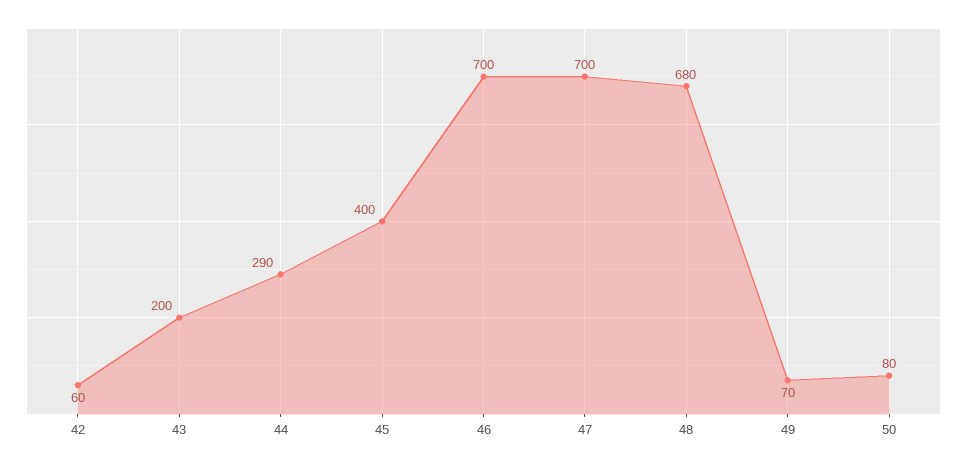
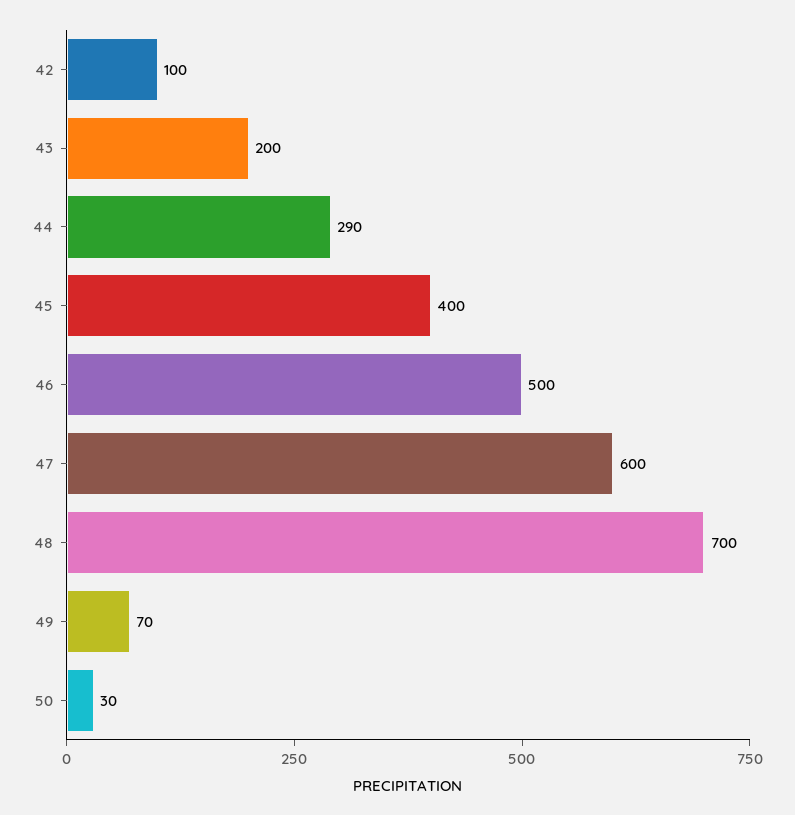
42: 60 -> 100
46: 700 -> 500
47: 700 -> 600
48: 680 -> 700
50: 80 -> 30

